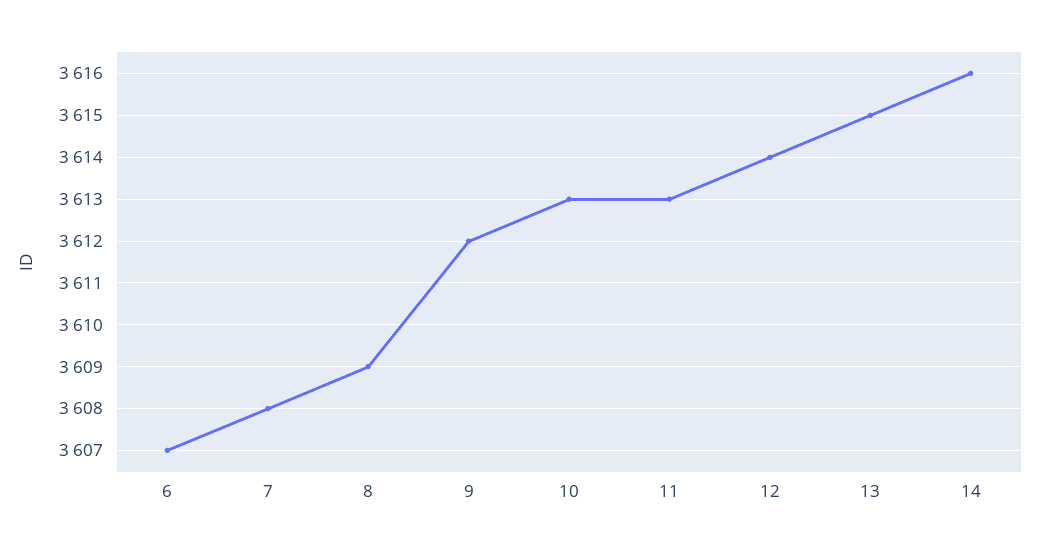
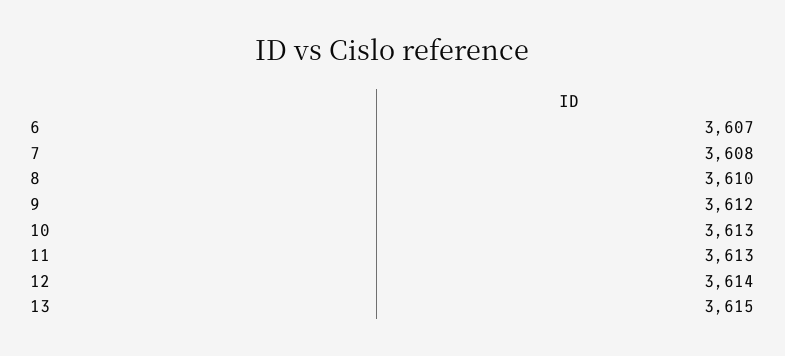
8: 3609 -> 3610
14: 3616 -> none

